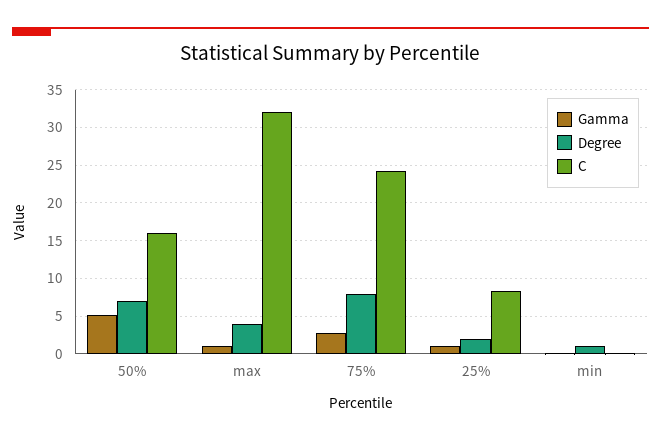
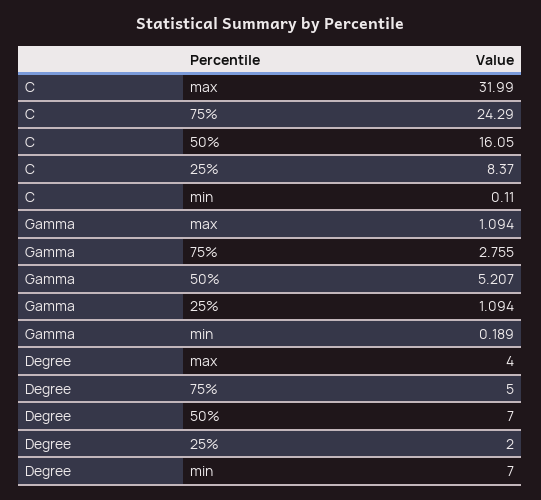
Degree, 75%: 8 -> 5
Degree, min: 1 -> 7

